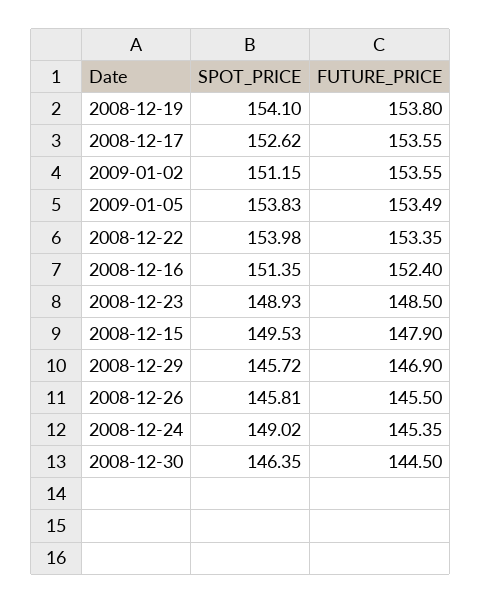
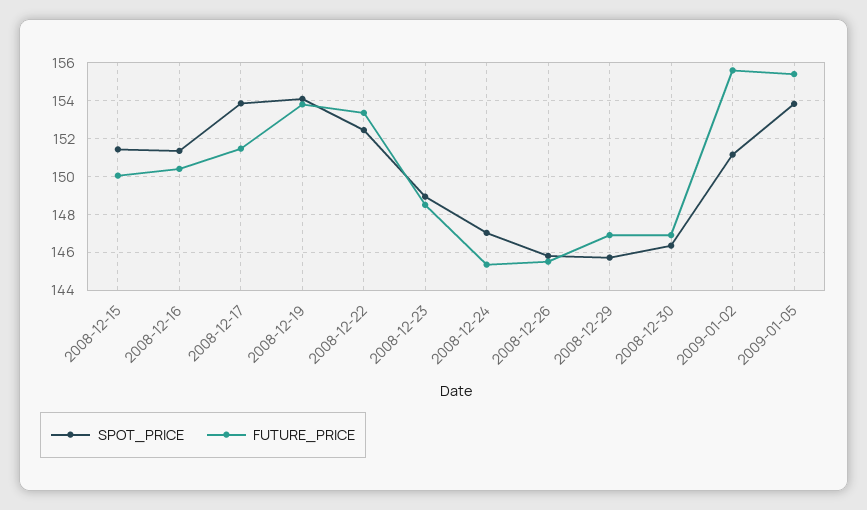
SPOT_PRICE, 2008-12-17: 152.62 -> 154
FUTURE_PRICE, 2008-12-17: 153.55 -> 151.5
FUTURE_PRICE, 2009-01-02: 153.55 -> 155.5
FUTURE_PRICE, 2009-01-05: 153.49 -> 155.5
SPOT_PRICE, 2008-12-22: 153.98 -> 152.5
FUTURE_PRICE, 2008-12-16: 152.4 -> 150.5
SPOT_PRICE, 2008-12-15: 149.53 -> 151.5
FUTURE_PRICE, 2008-12-15: 147.9 -> 150
SPOT_PRICE, 2008-12-24: 149.02 -> 147
FUTURE_PRICE, 2008-12-30: 144.5 -> 147

